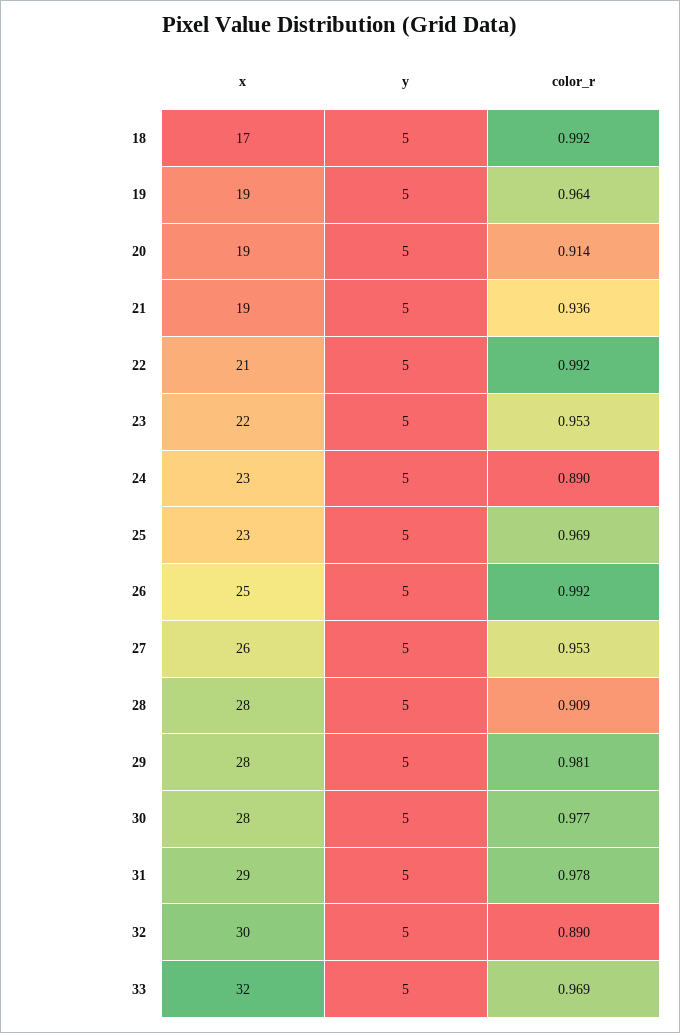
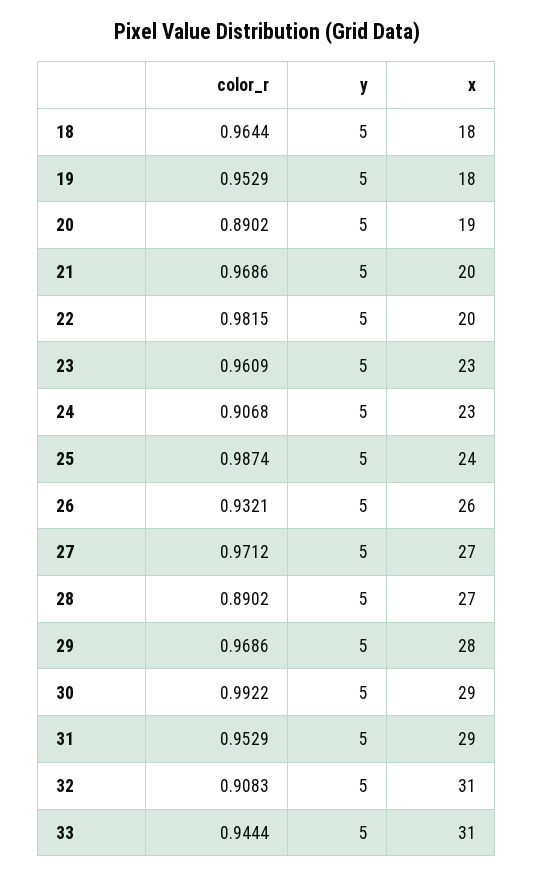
x, 18: 17 -> 18
color_r, 18: 0.992 -> 0.9644
x, 19: 19 -> 18
color_r, 19: 0.964 -> 0.9529
color_r, 20: 0.914 -> 0.8902
x, 21: 19 -> 20
color_r, 21: 0.936 -> 0.9686
x, 22: 21 -> 20
color_r, 22: 0.992 -> 0.9815
x, 23: 22 -> 23
color_r, 23: 0.953 -> 0.9609
color_r, 24: 0.89 -> 0.9068
x, 25: 23 -> 24
color_r, 25: 0.969 -> 0.9874
x, 26: 25 -> 26
color_r, 26: 0.992 -> 0.9321
x, 27: 26 -> 27
color_r, 27: 0.953 -> 0.9712
x, 28: 28 -> 27
color_r, 28: 0.909 -> 0.8902
color_r, 29: 0.981 -> 0.9686
x, 30: 28 -> 29
color_r, 30: 0.977 -> 0.9922
color_r, 31: 0.978 -> 0.9529
x, 32: 30 -> 31
color_r, 32: 0.89 -> 0.9083
x, 33: 32 -> 31
color_r, 33: 0.969 -> 0.9444

